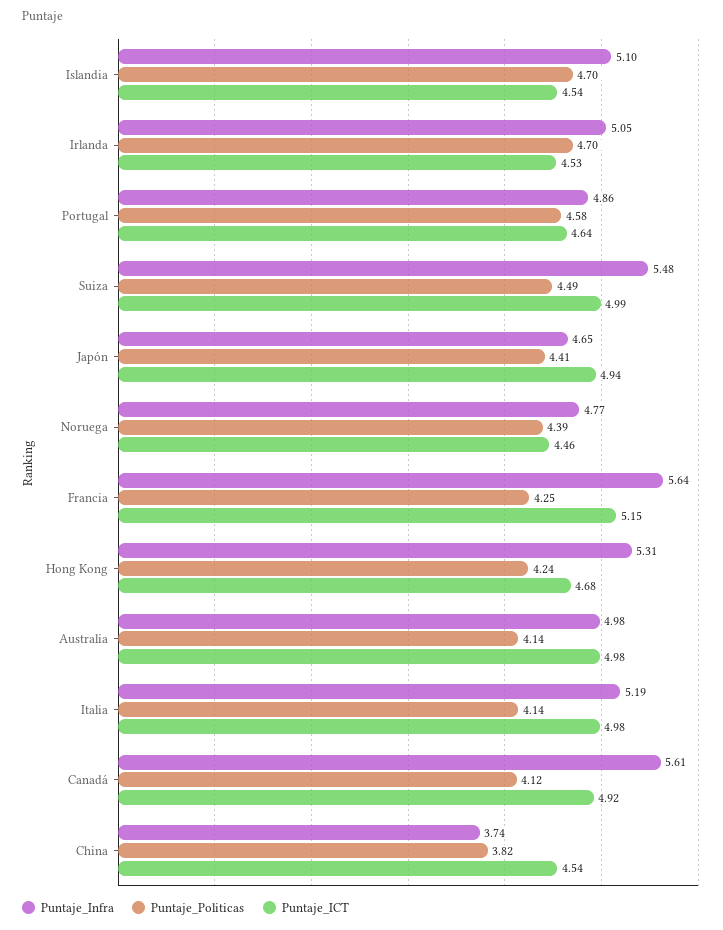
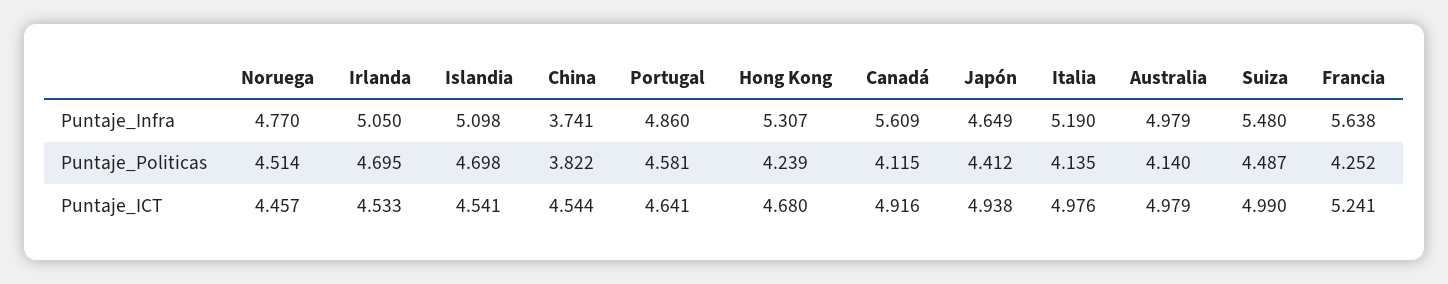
Puntaje_Politicas, Noruega: 4.39 -> 4.514
Puntaje_ICT, Francia: 5.15 -> 5.241

